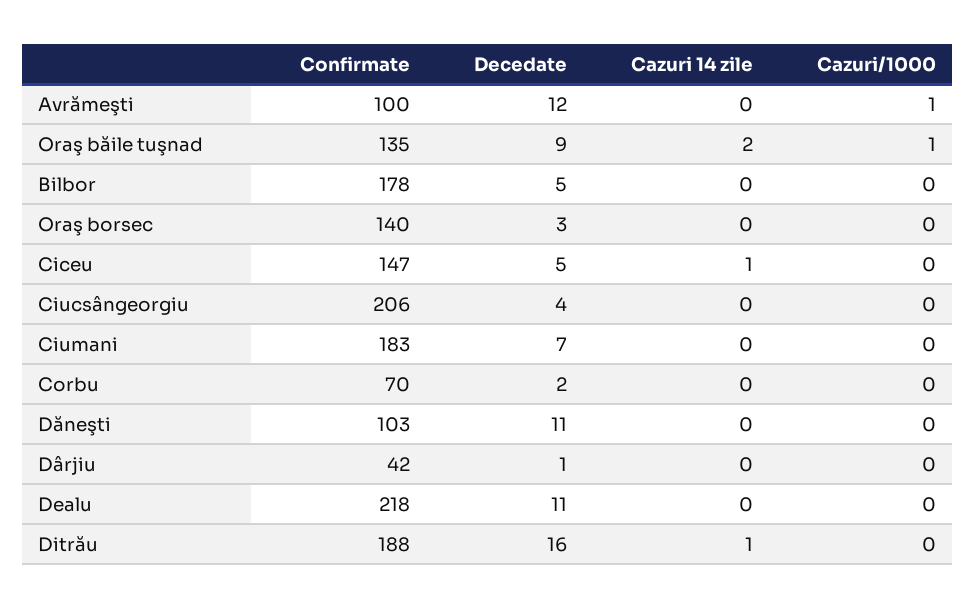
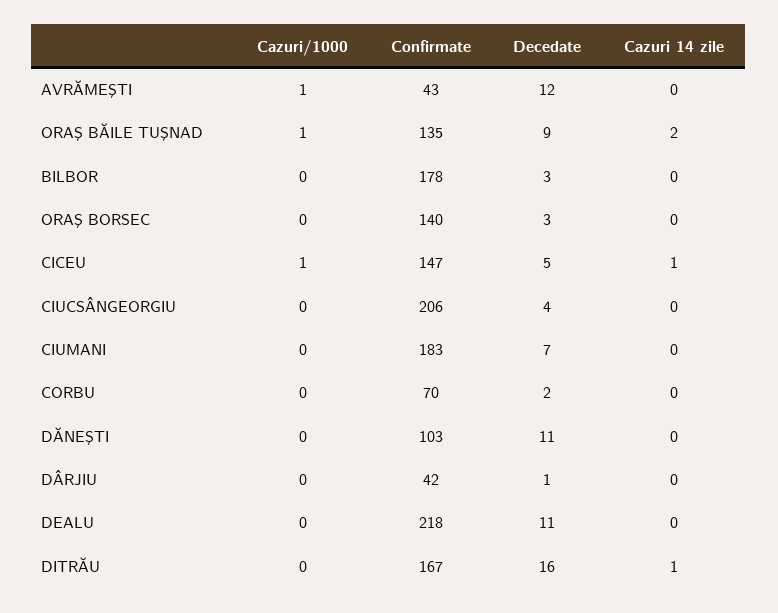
Confirmate, Avrămeşti: 100 -> 43
Decedate, Bilbor: 5 -> 3
Cazuri/1000, Ciceu: 0 -> 1
Confirmate, Ditrău: 188 -> 167

